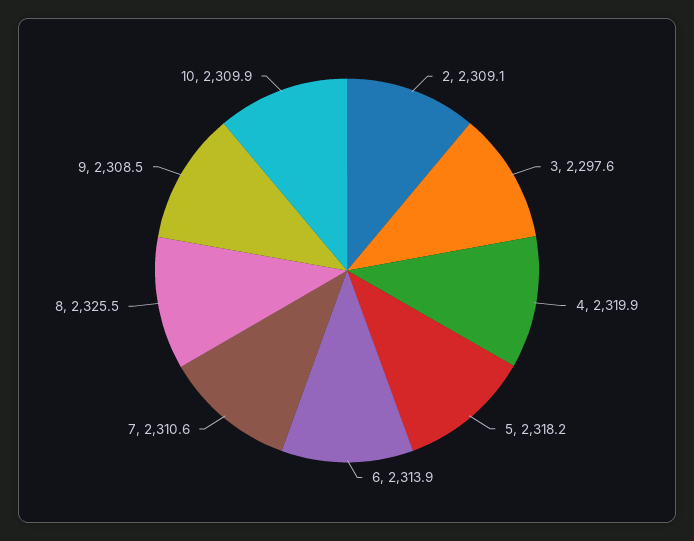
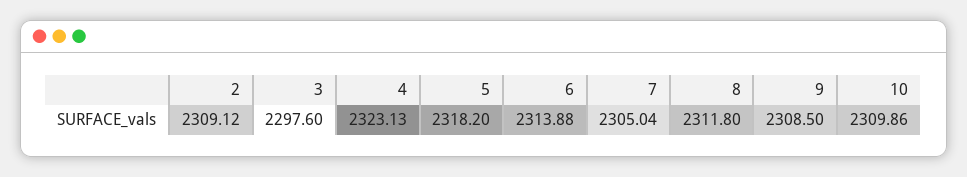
4: 2319.9 -> 2323.13
7: 2310.6 -> 2305.04
8: 2325.5 -> 2311.8

